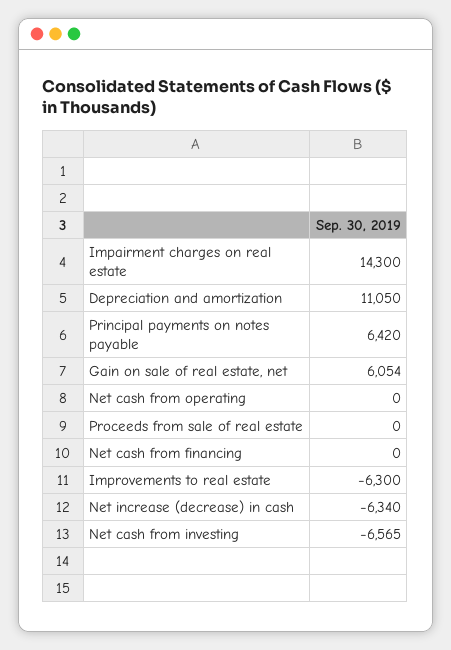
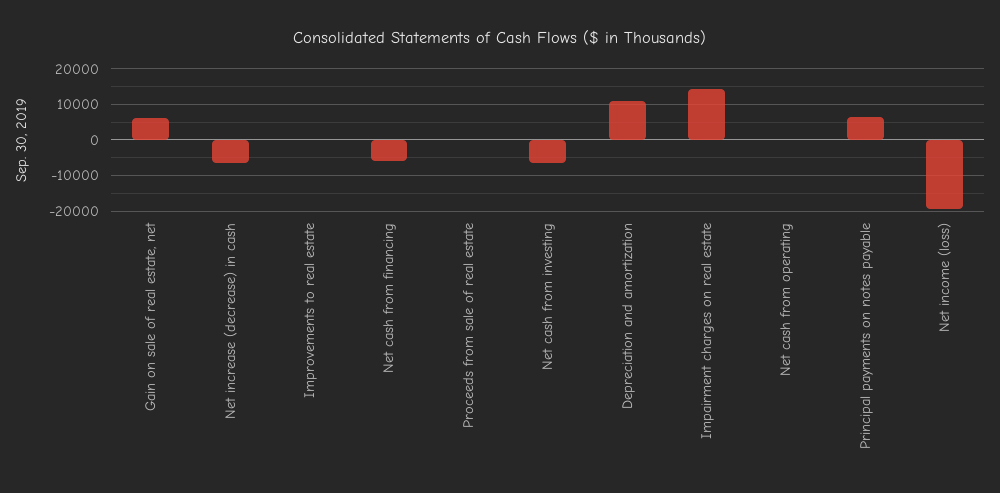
Net cash from financing: 0 -> -6000
Improvements to real estate: -6300 -> 0
Net income (loss): none -> -20000

